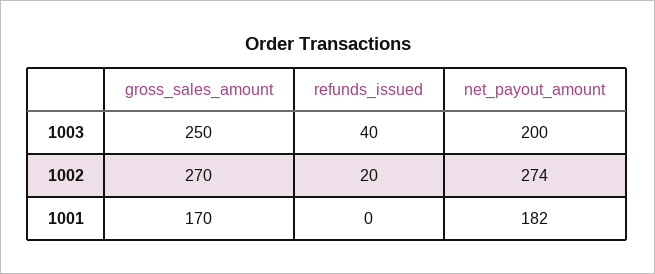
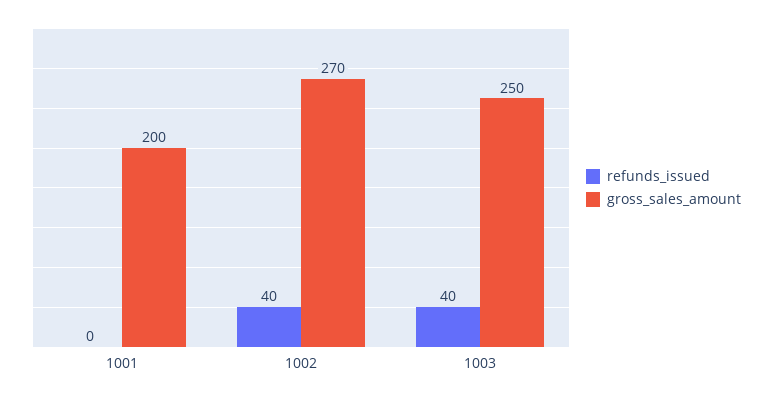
net_payout_amount, 1003: 200 -> none
refunds_issued, 1002: 20 -> 40
net_payout_amount, 1002: 274 -> none
gross_sales_amount, 1001: 170 -> 200
net_payout_amount, 1001: 182 -> none

